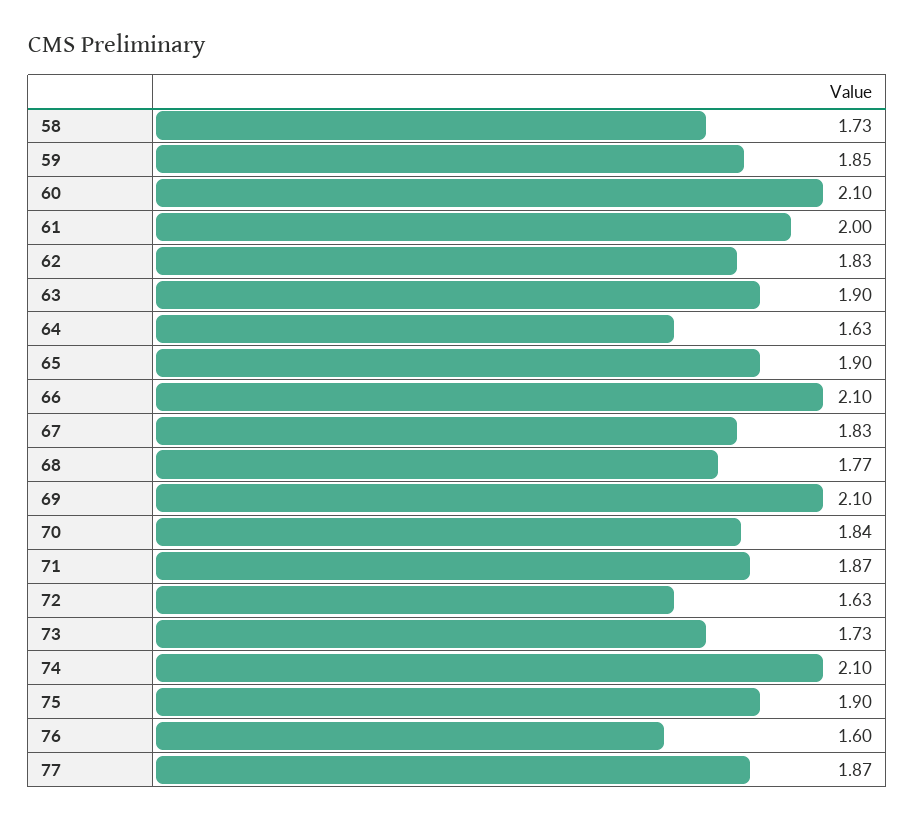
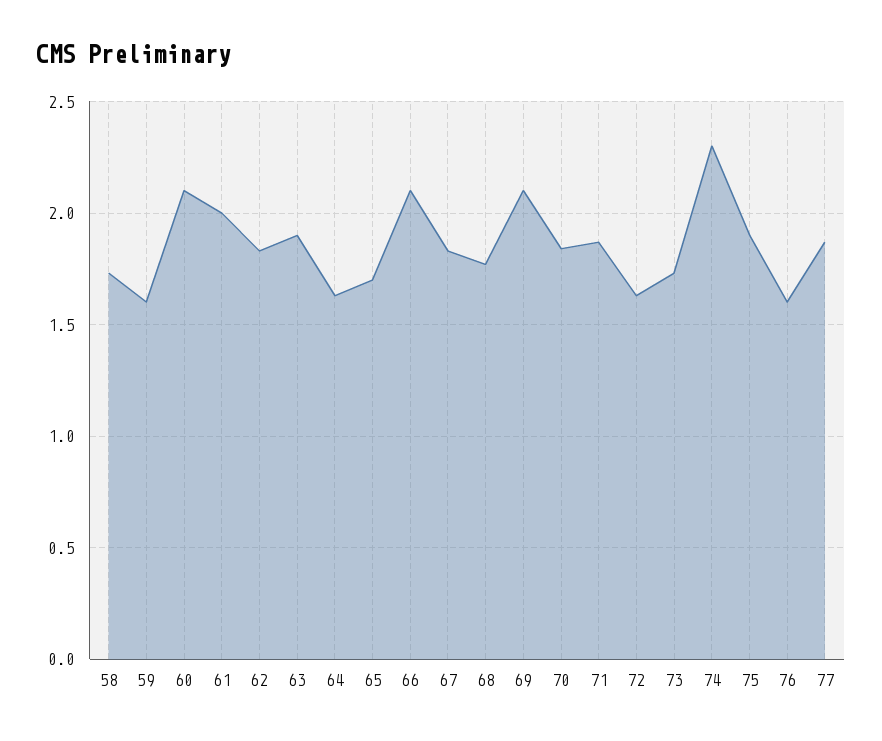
59: 1.85 -> 1.6
65: 1.9 -> 1.7
74: 2.1 -> 2.3

